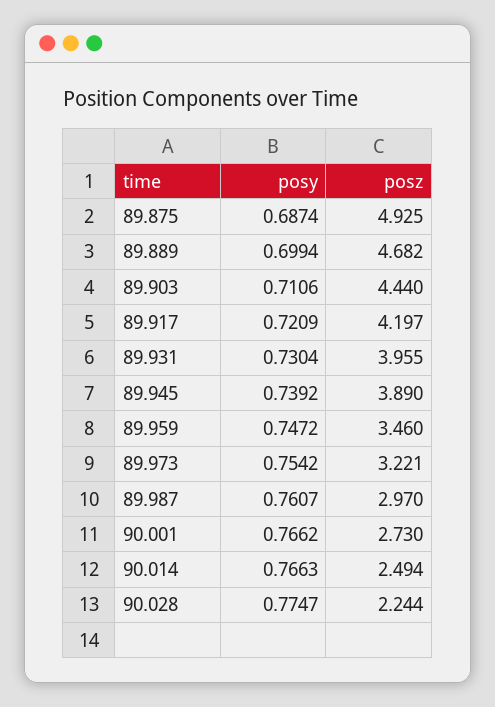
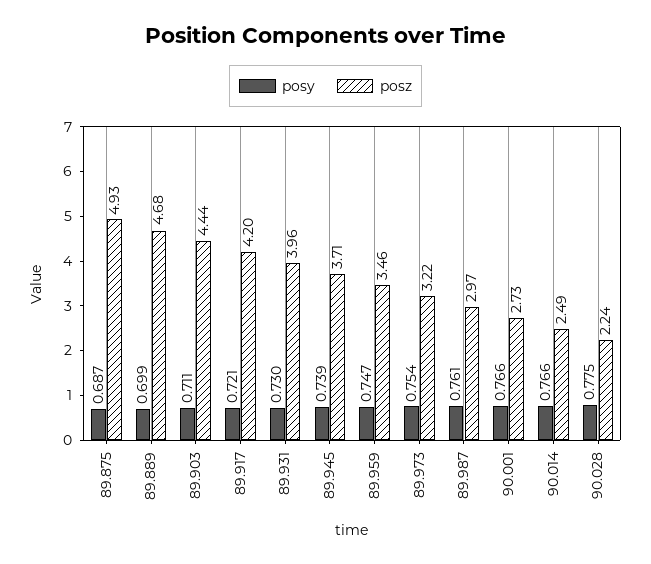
posz, 89.945: 3.89 -> 3.71

